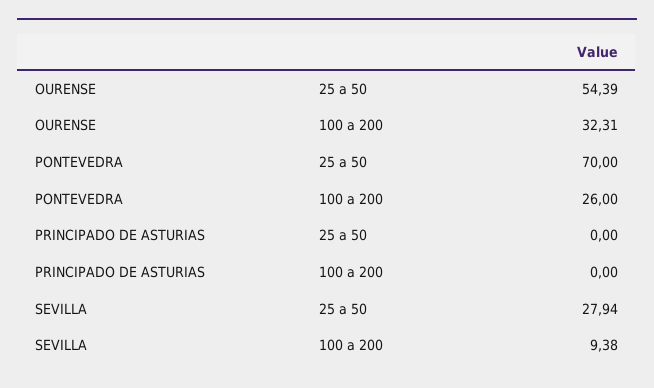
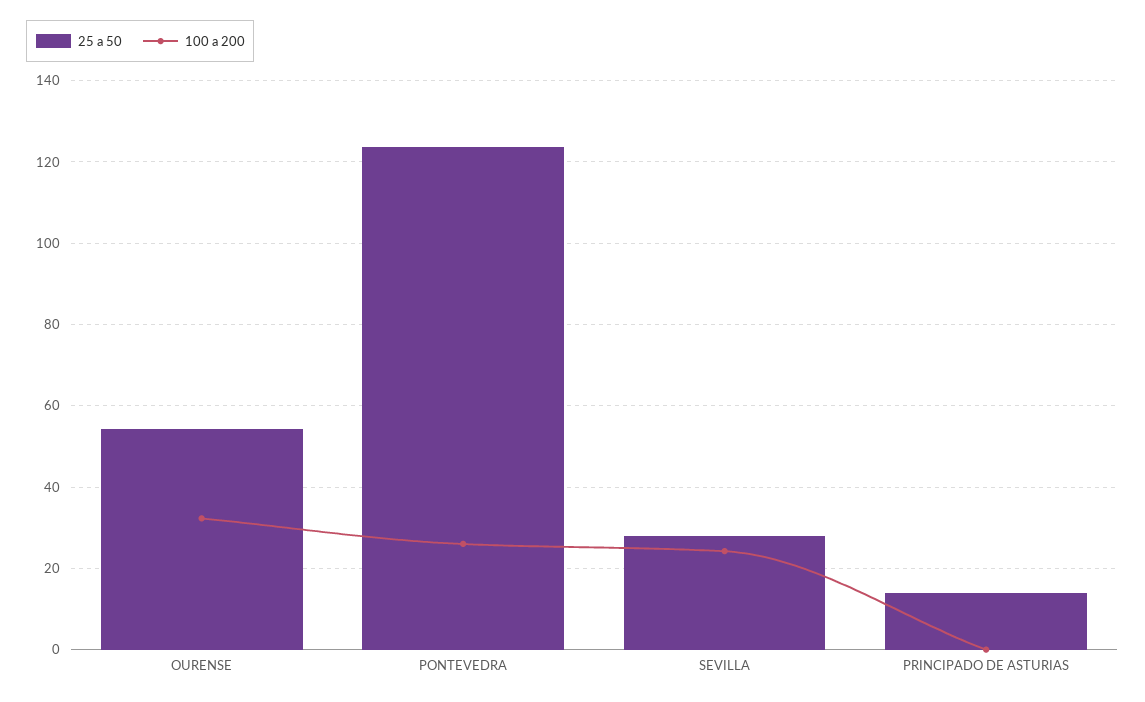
25 a 50, PONTEVEDRA: 70 -> 124
25 a 50, PRINCIPADO DE ASTURIAS: 0 -> 14
100 a 200, SEVILLA: 9.38 -> 24

